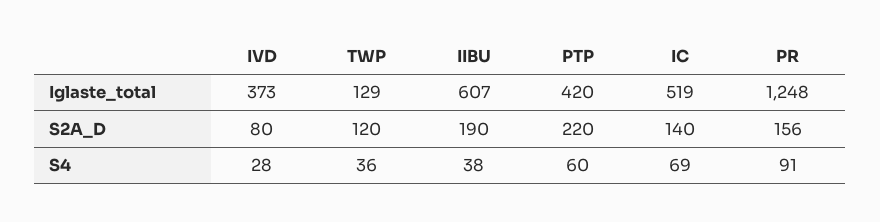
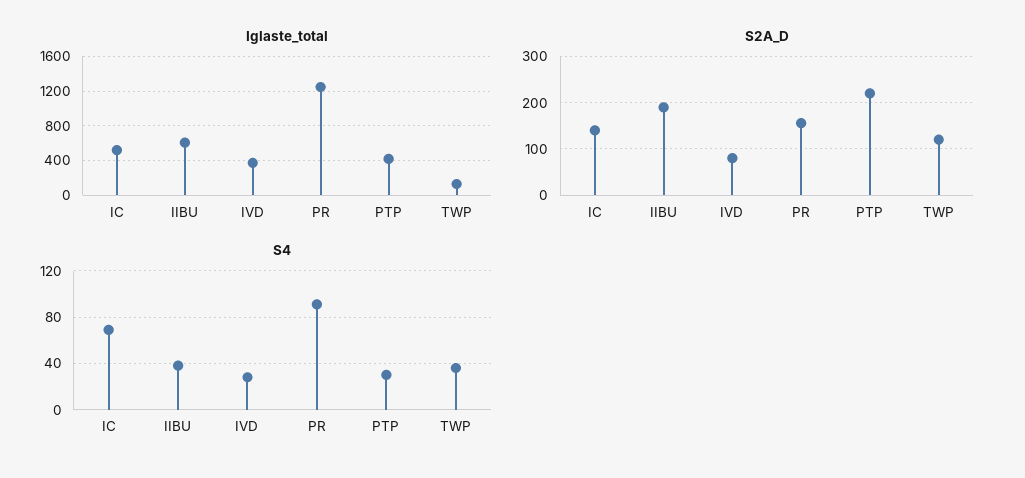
S4, PTP: 60 -> 30

